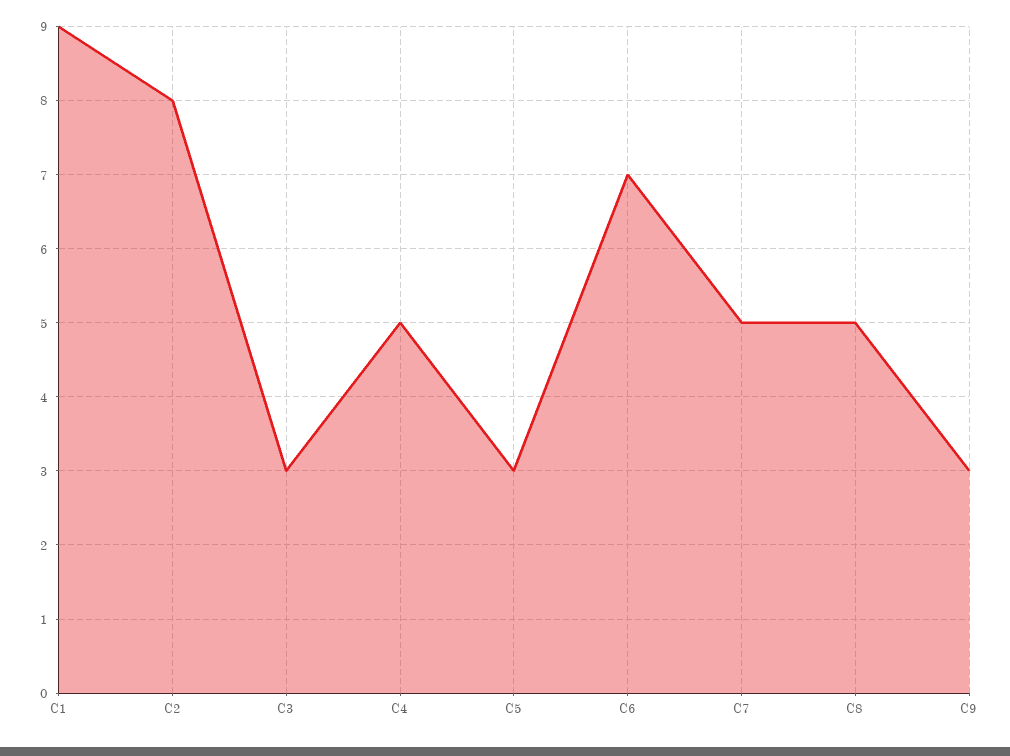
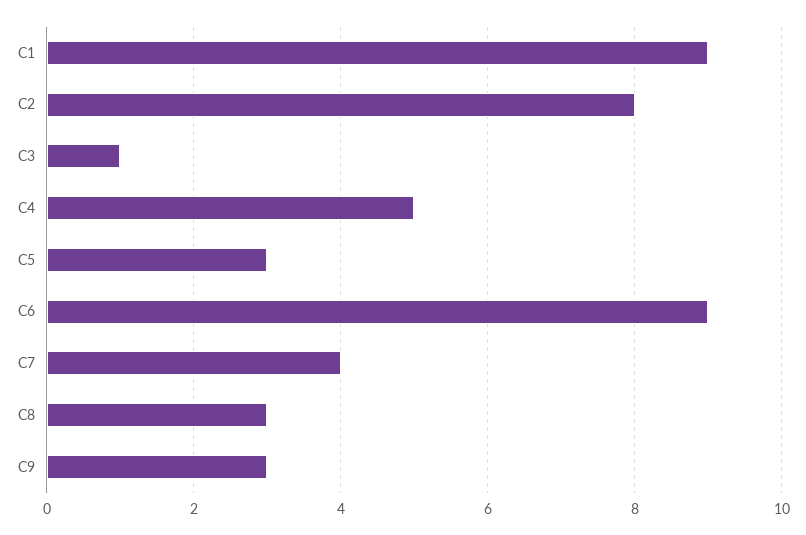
C3: 3 -> 1
C6: 7 -> 9
C7: 5 -> 4
C8: 5 -> 3

